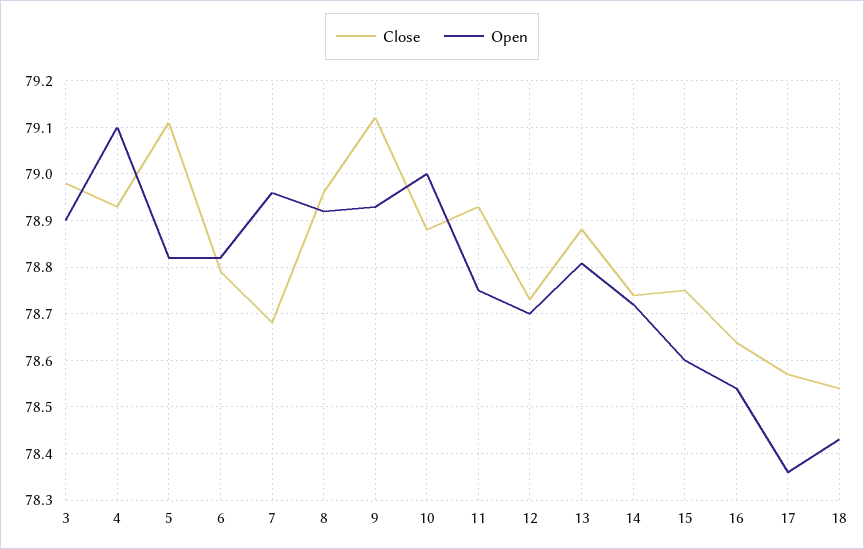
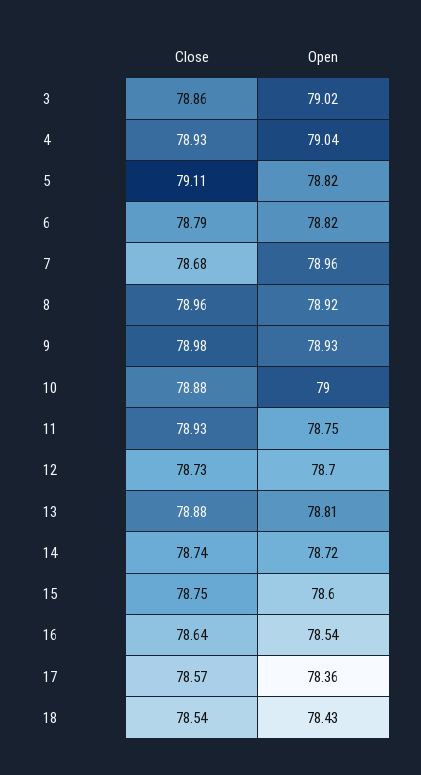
Close, 3: 78.98 -> 78.86
Open, 3: 78.9 -> 79.02
Open, 4: 79.1 -> 79.04
Close, 9: 79.12 -> 78.98

